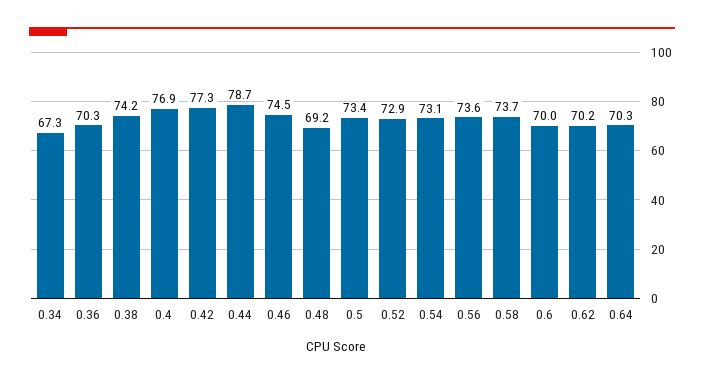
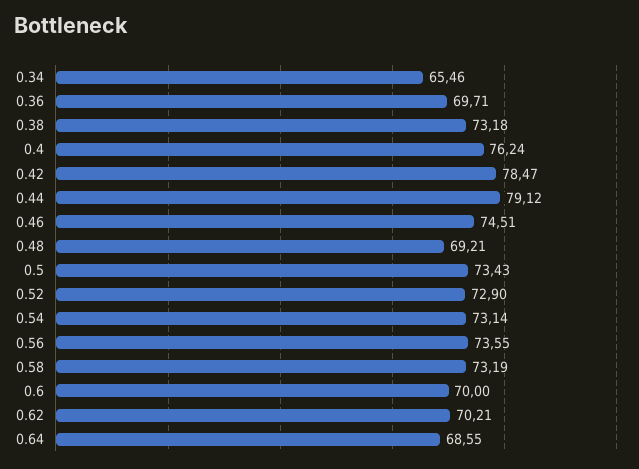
0.34: 67.3 -> 65.46
0.36: 70.3 -> 69.71
0.38: 74.2 -> 73.18
0.4: 76.9 -> 76.24
0.42: 77.3 -> 78.47
0.44: 78.7 -> 79.12
0.58: 73.7 -> 73.19
0.64: 70.3 -> 68.55

